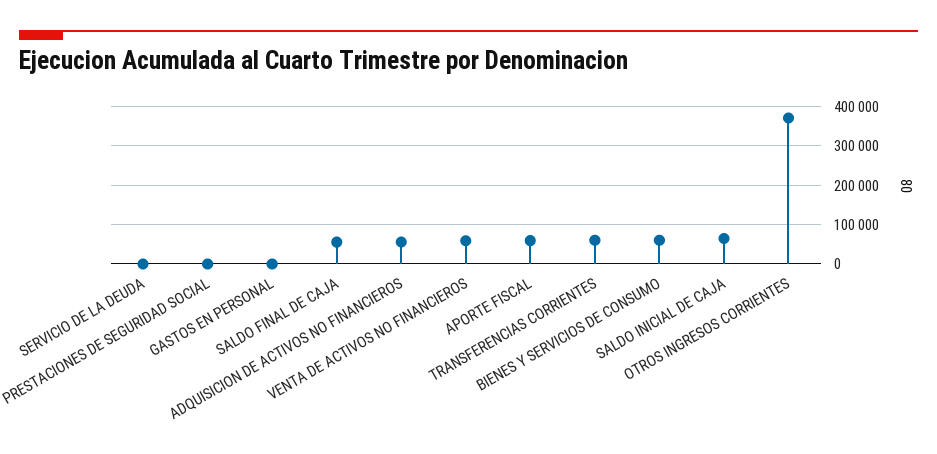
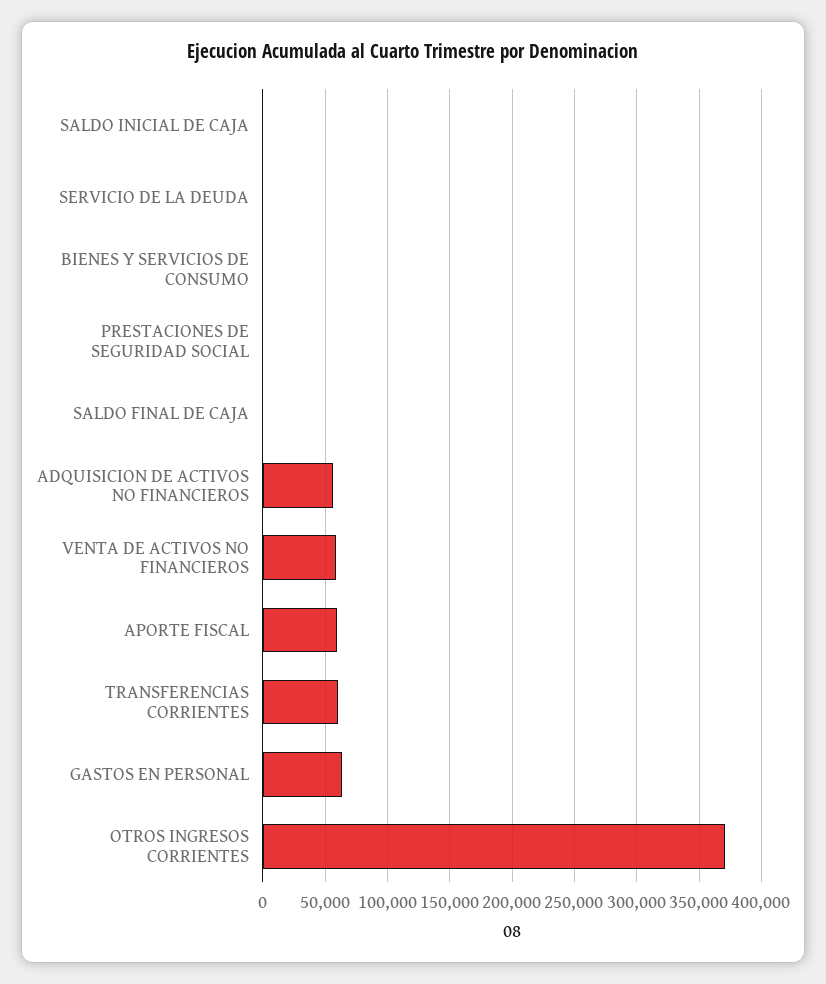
GASTOS EN PERSONAL: 0 -> 65000
SALDO FINAL DE CAJA: 60000 -> 0
BIENES Y SERVICIOS DE CONSUMO: 60000 -> 0
SALDO INICIAL DE CAJA: 60000 -> 0

